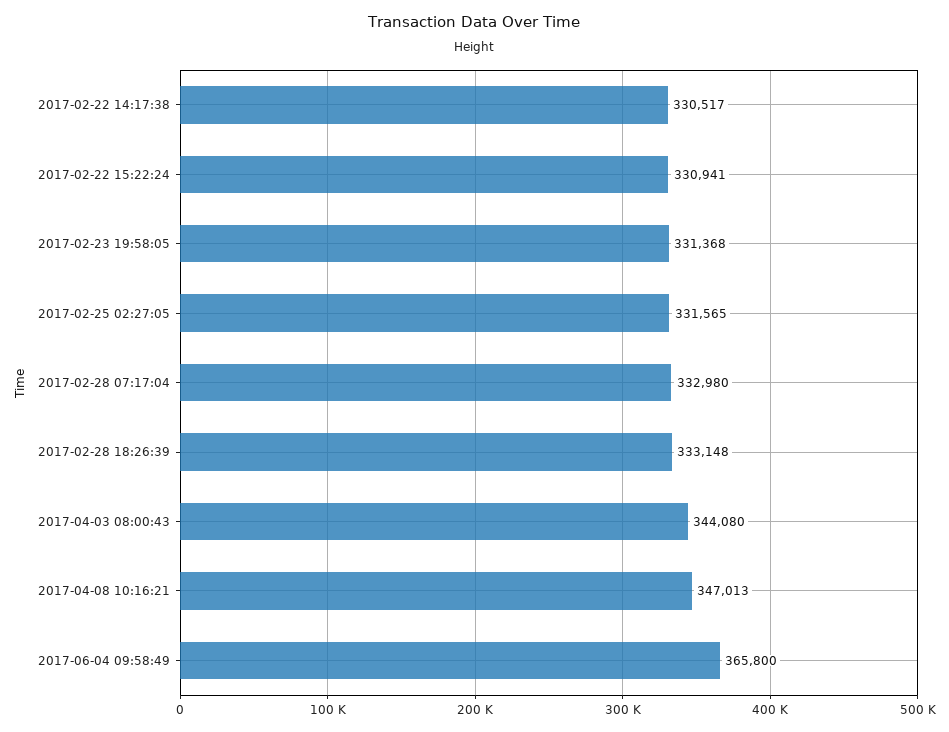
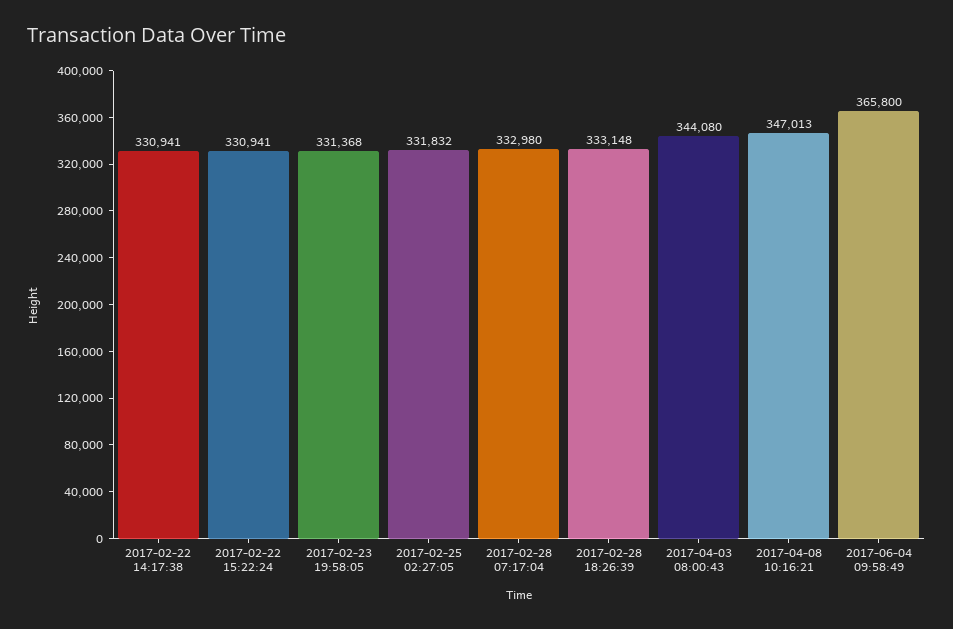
2017-02-22 14:17:38: 330517 -> 330941
2017-02-25 02:27:05: 331565 -> 331832

